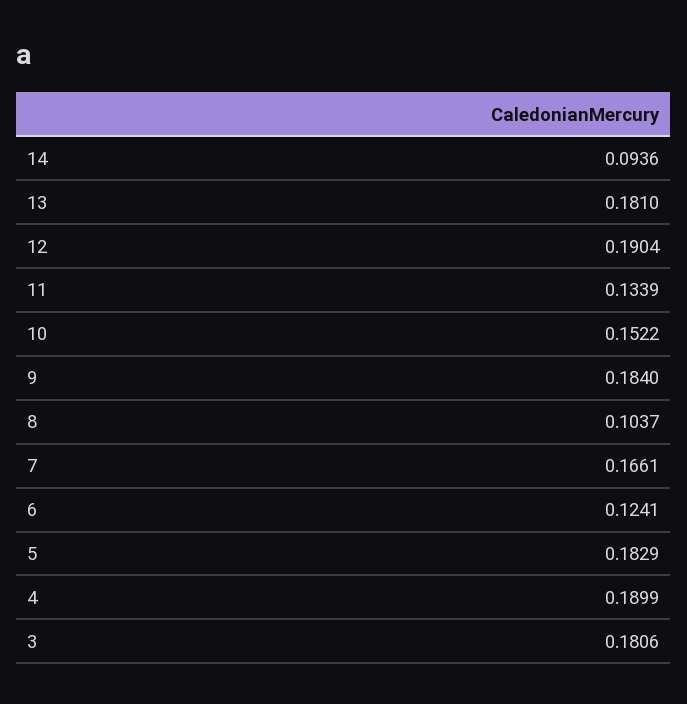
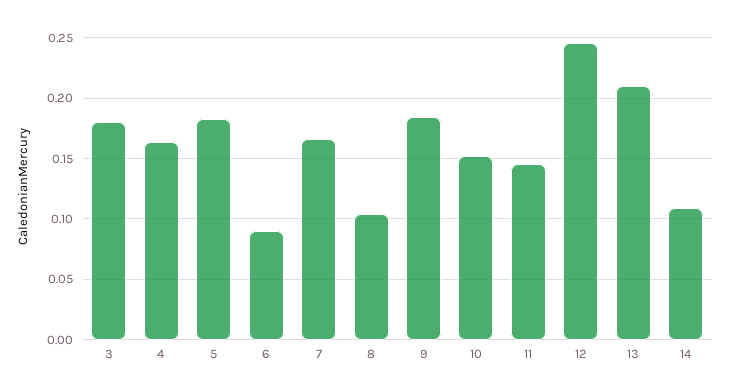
14: 0.0936 -> 0.11
13: 0.181 -> 0.21
12: 0.1904 -> 0.245
11: 0.1339 -> 0.145
6: 0.1241 -> 0.09
4: 0.1899 -> 0.165

